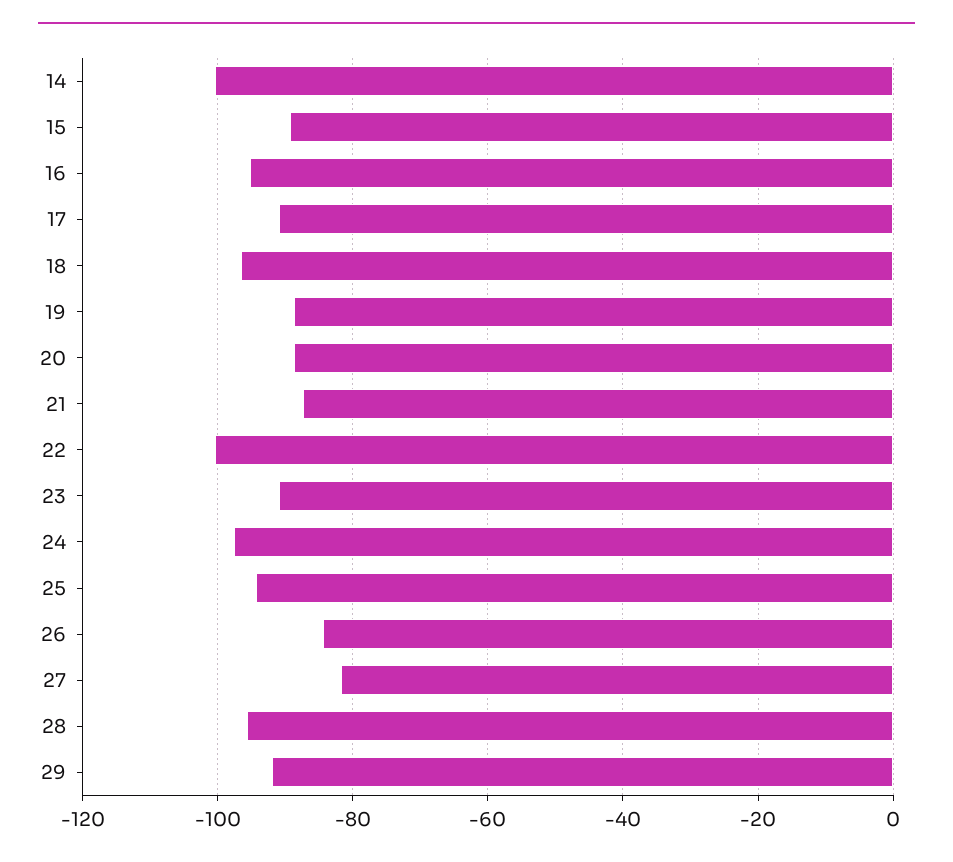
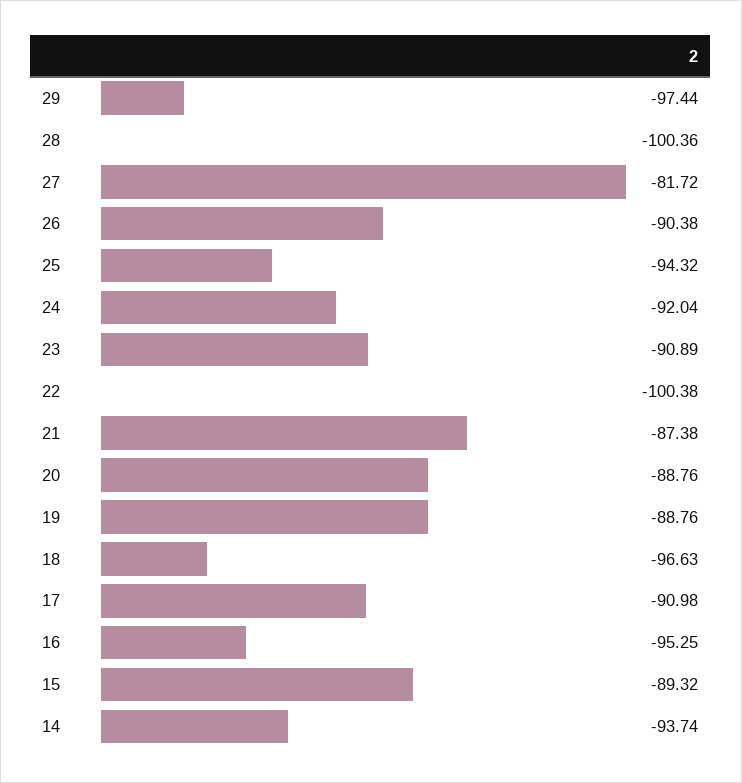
14: -100 -> -93.74
24: -98 -> -92.04
26: -84 -> -90.38
28: -96 -> -100.36
29: -92 -> -97.44

